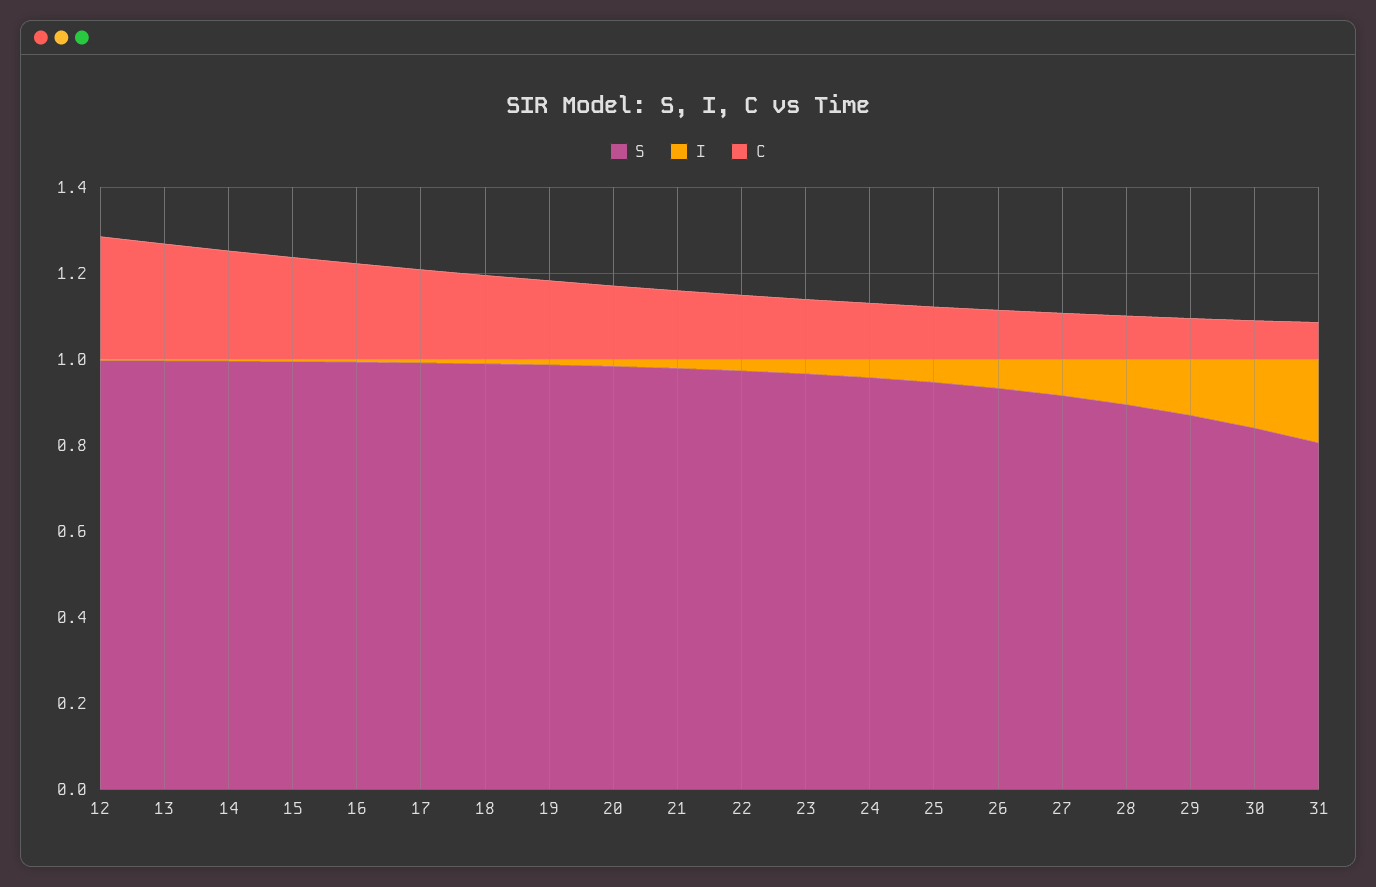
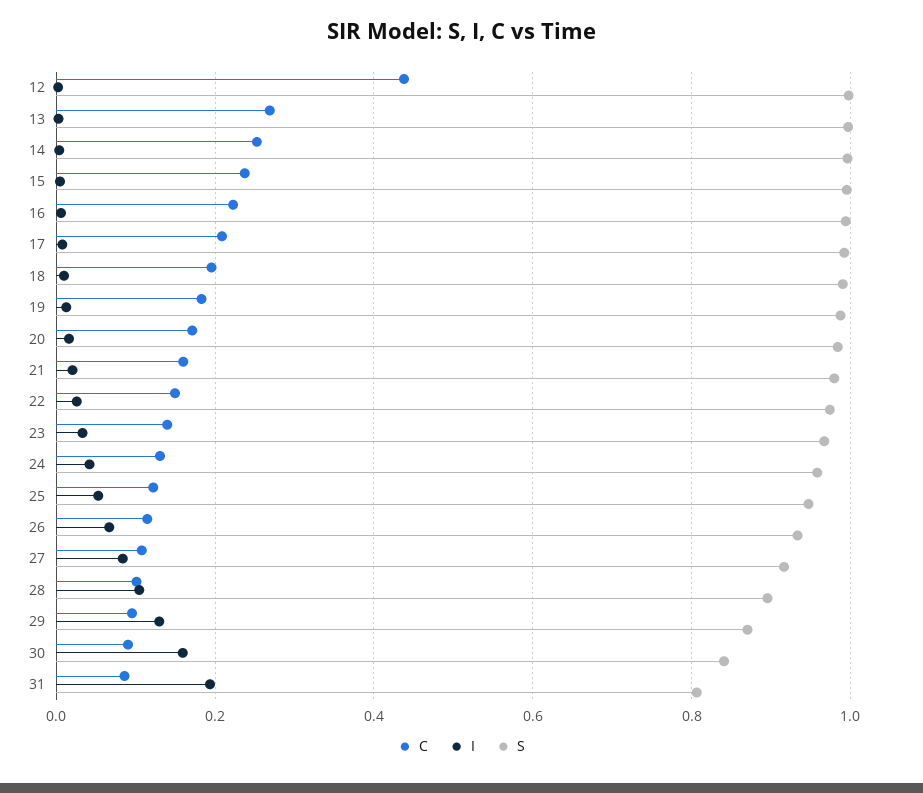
C, 12: 0.3 -> 0.44

